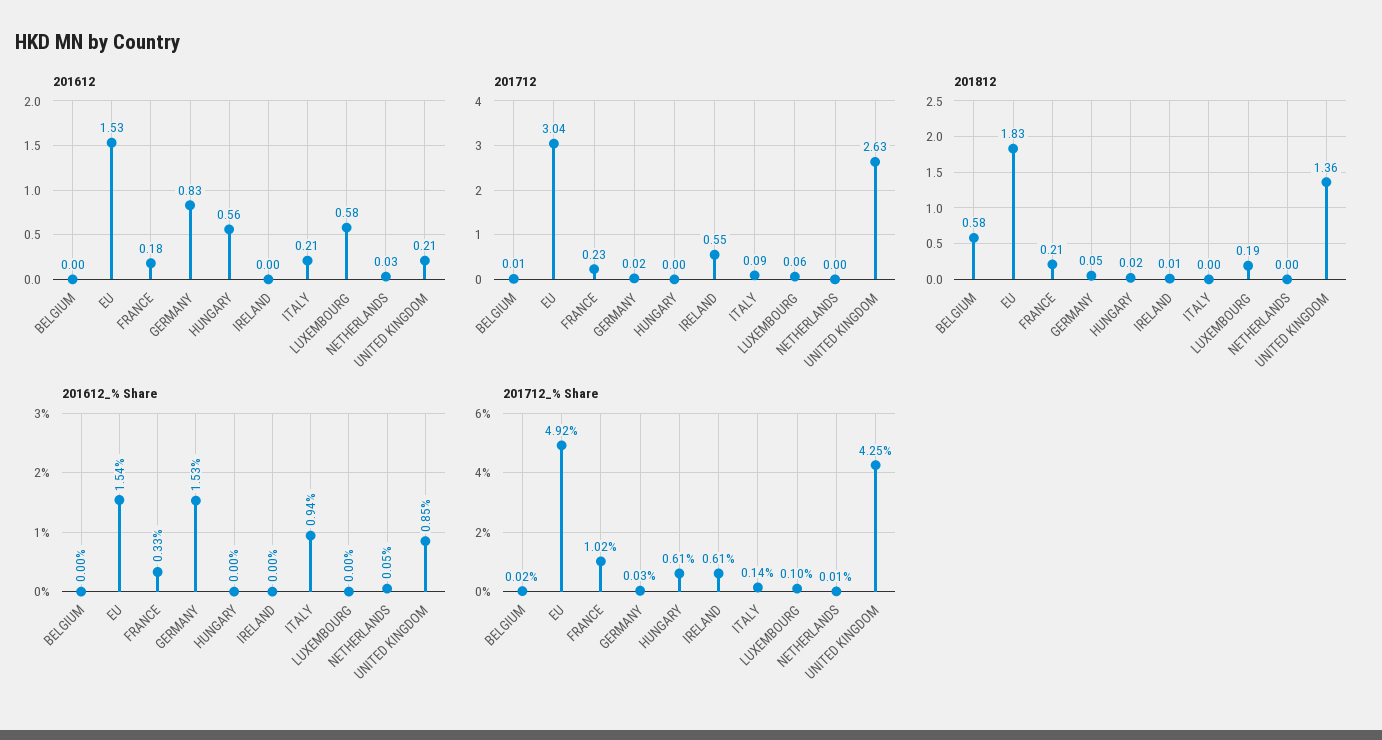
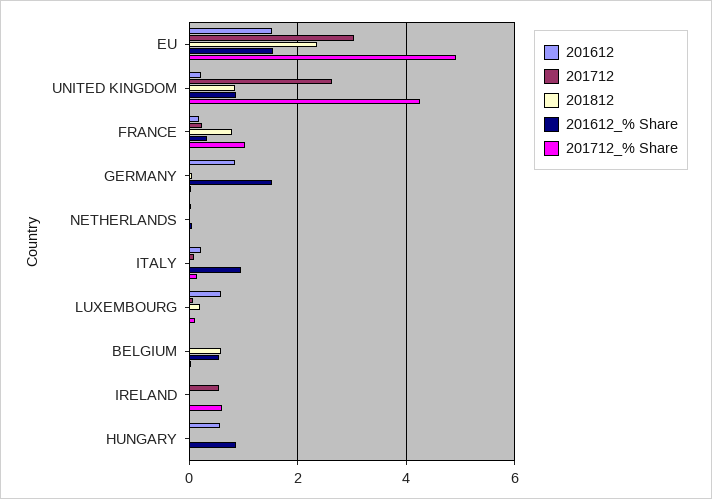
201812, EU: 1.83 -> 2.4
201812, FRANCE: 0.21 -> 0.8
201812, UNITED KINGDOM: 1.36 -> 0.8
201612_% Share, BELGIUM: 0 -> 0.6
201612_% Share, HUNGARY: 0 -> 0.8
201712_% Share, HUNGARY: 0.61 -> 0

